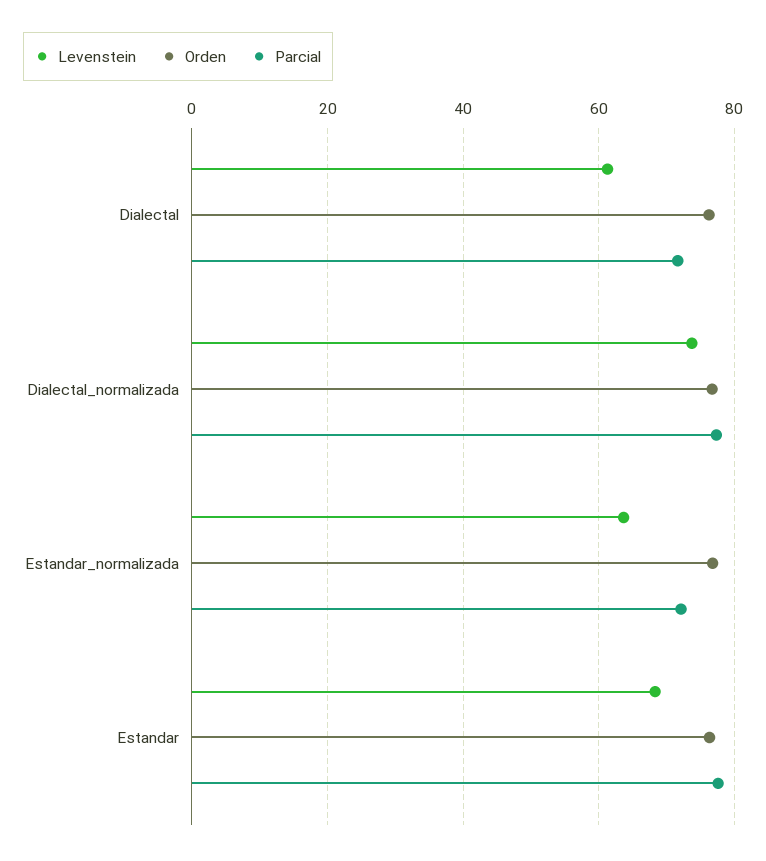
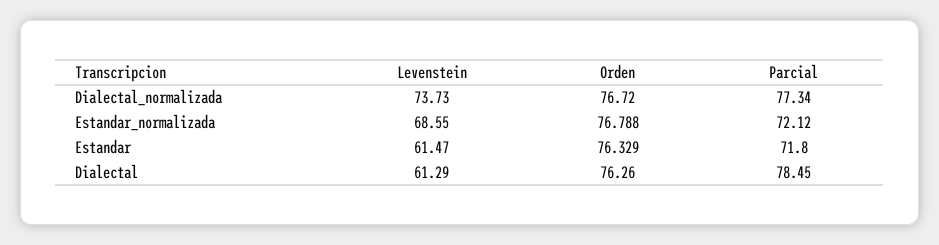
Parcial, Dialectal: 72 -> 78.45
Levenstein, Estandar_normalizada: 64 -> 68.55
Levenstein, Estandar: 68 -> 61.47
Parcial, Estandar: 78 -> 71.8

